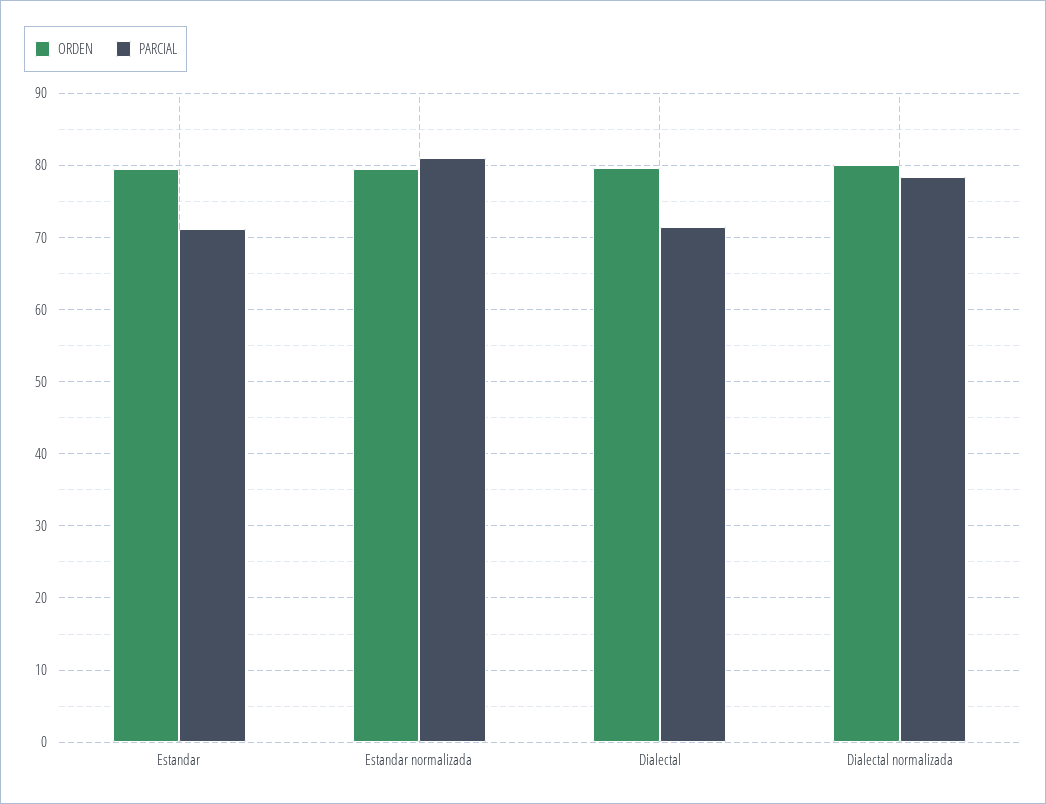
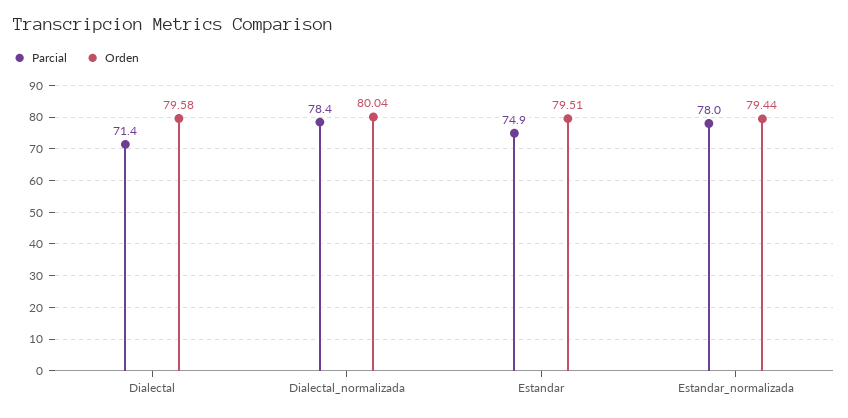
PARCIAL, Estandar: 71 -> 74.9
PARCIAL, Estandar normalizada: 81 -> 78

